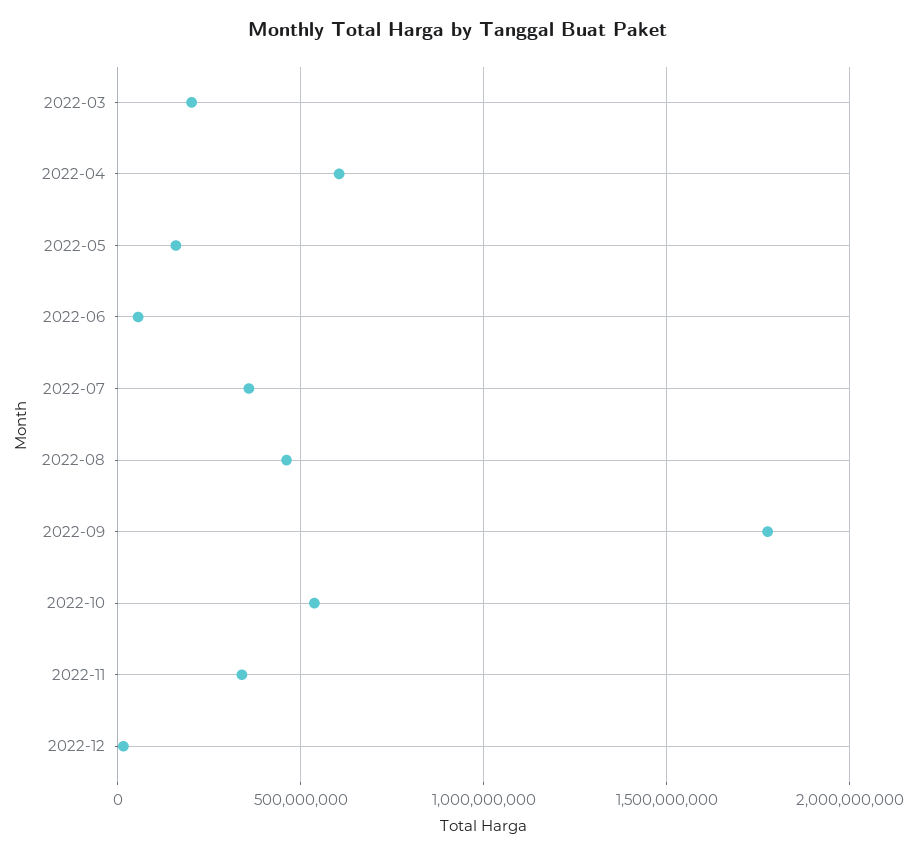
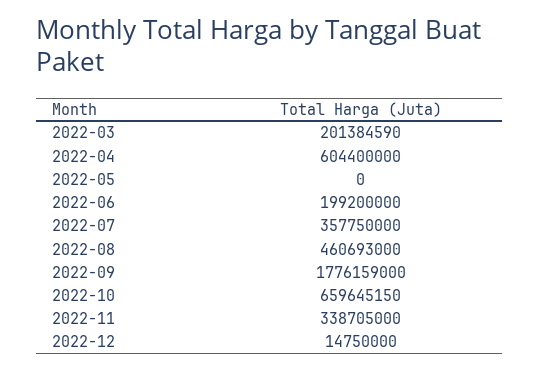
2022-05: 150000000 -> 0
2022-06: 50000000 -> 199200000
2022-10: 550000000 -> 659645150

